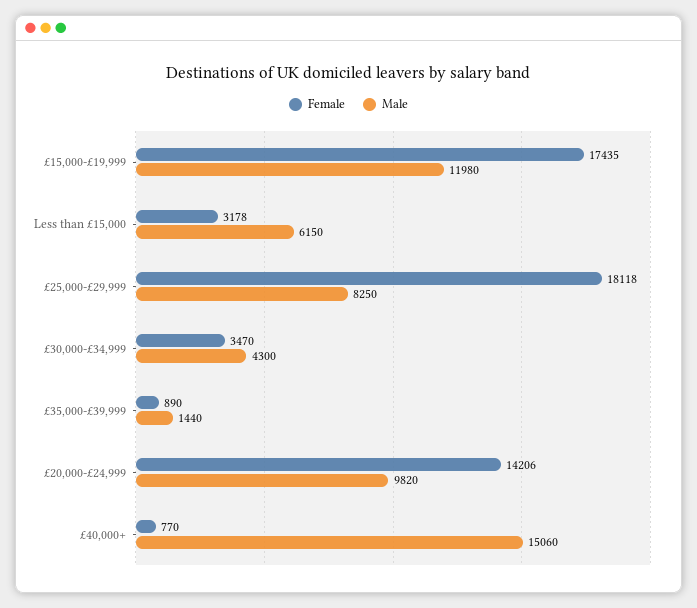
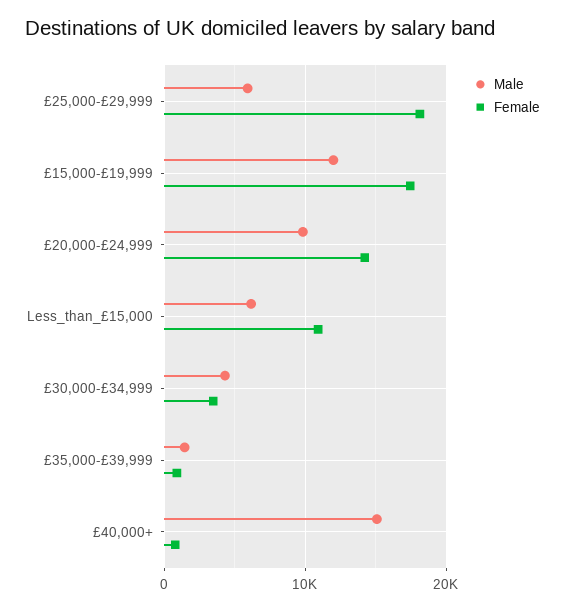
Female, Less than £15,000: 3178 -> 11000
Male, £25,000-£29,999: 8250 -> 6000

